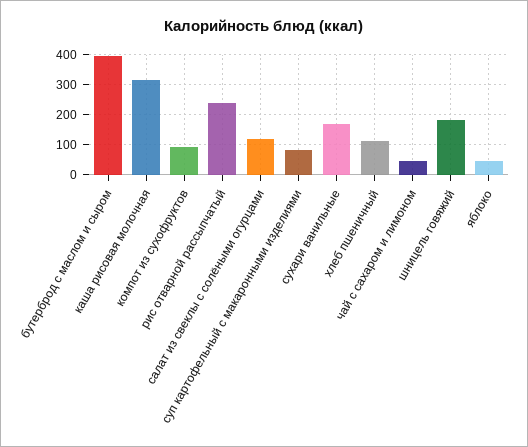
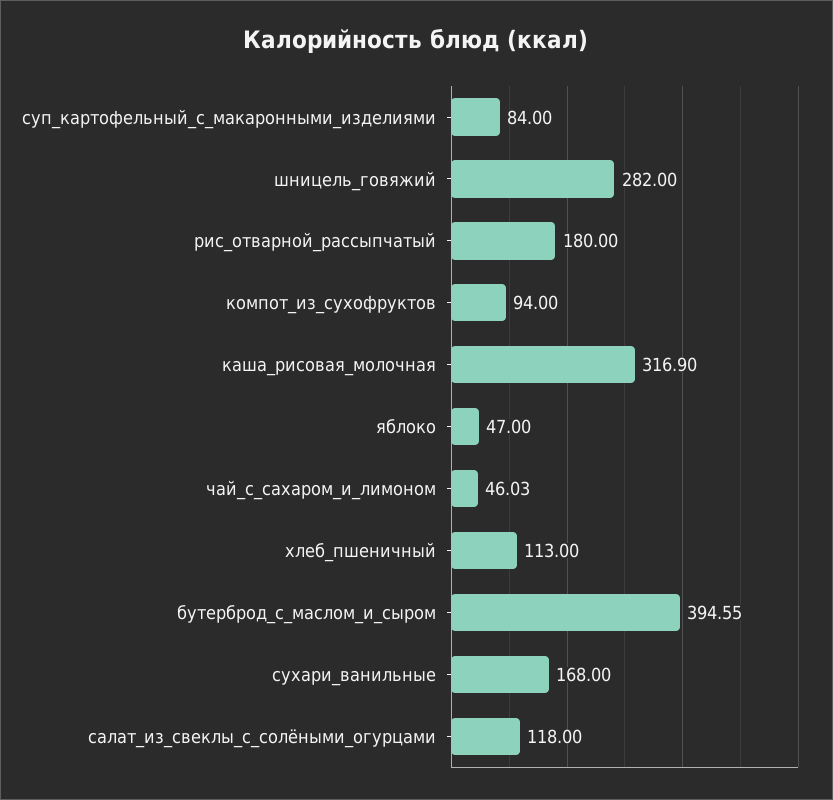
рис отварной рассыпчатый: 240 -> 180
шницель говяжий: 180 -> 282

